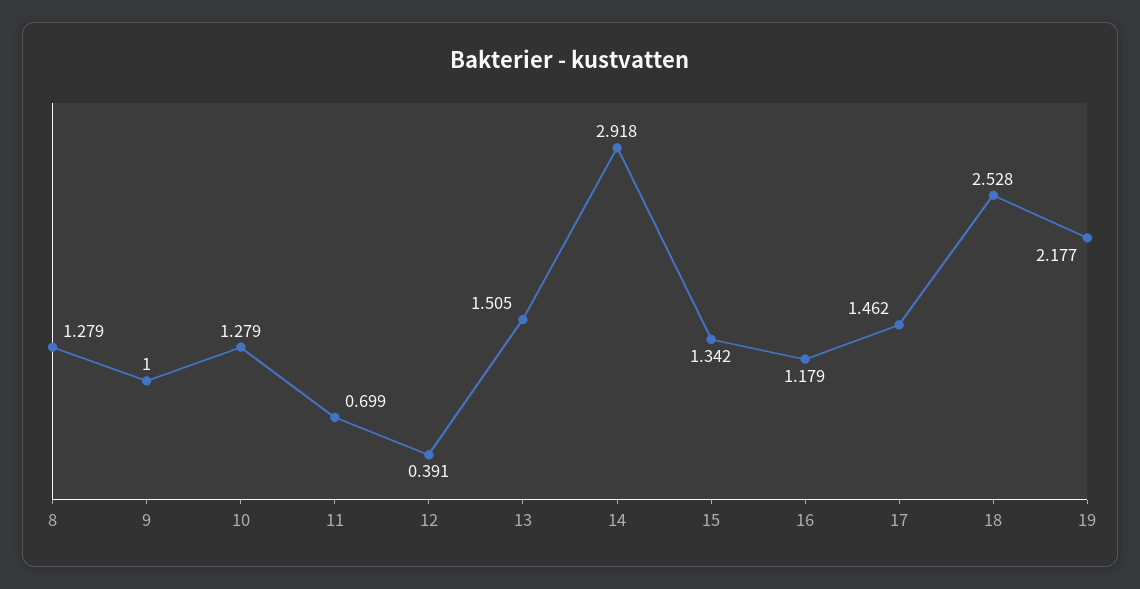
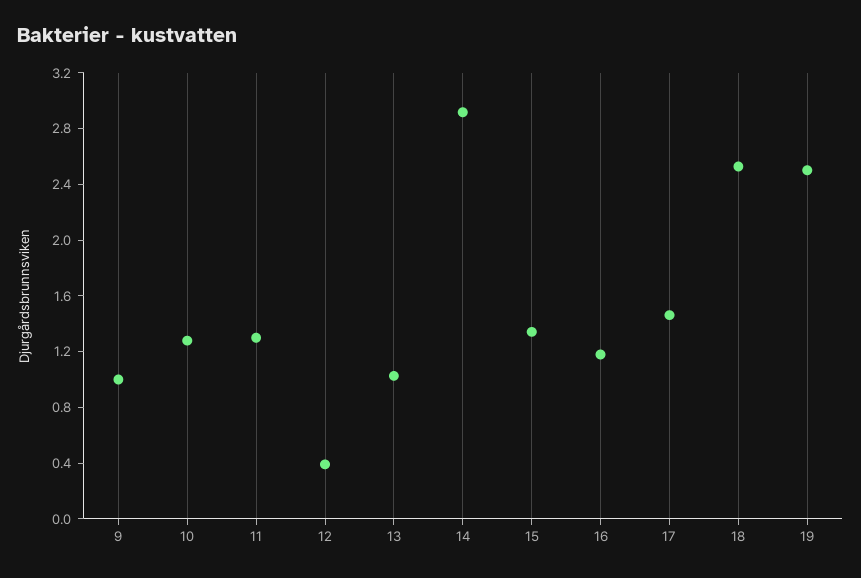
8: 1.279 -> none
11: 0.699 -> 1.3
13: 1.505 -> 1
19: 2.177 -> 2.5

